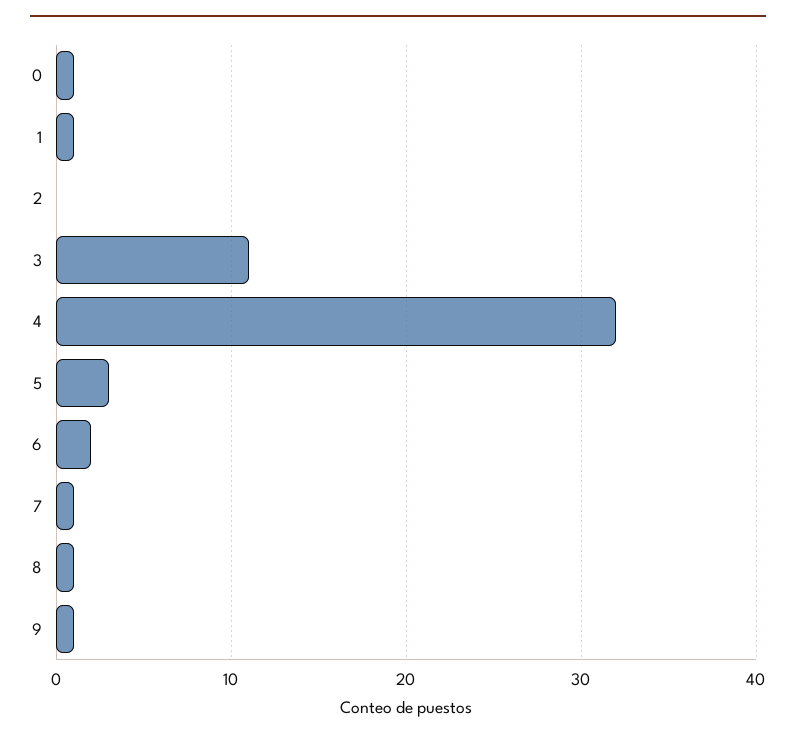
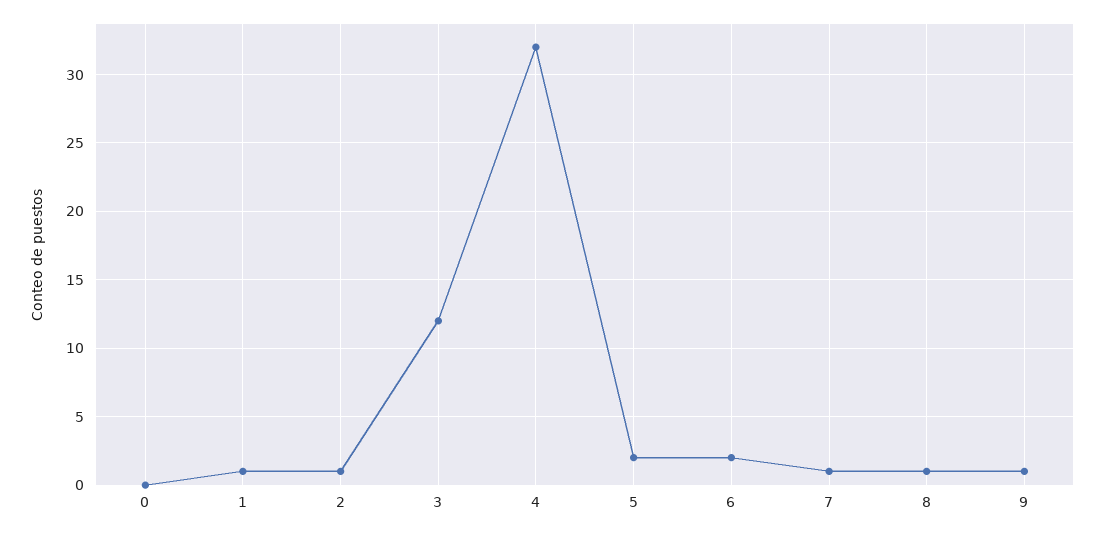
0: 1 -> 0
2: 0 -> 1
3: 11 -> 12
5: 3 -> 2

